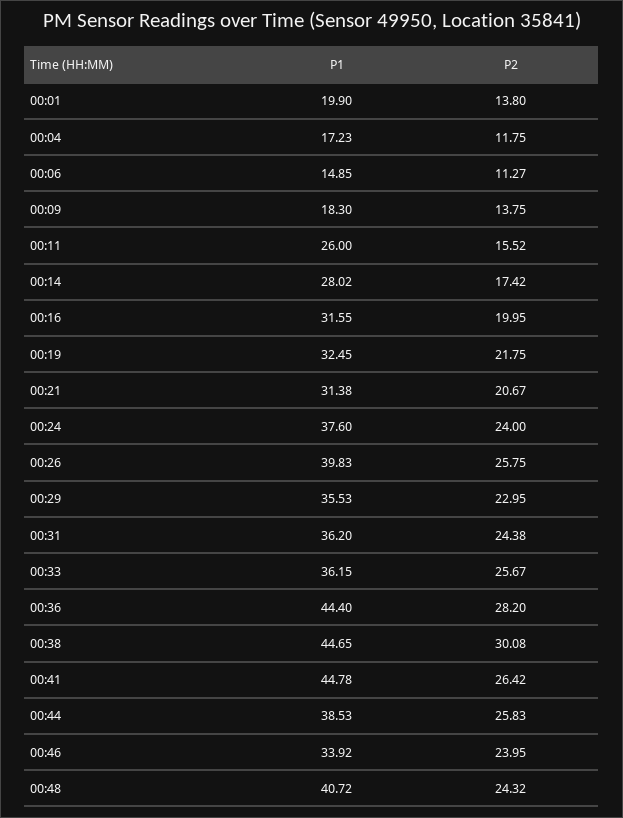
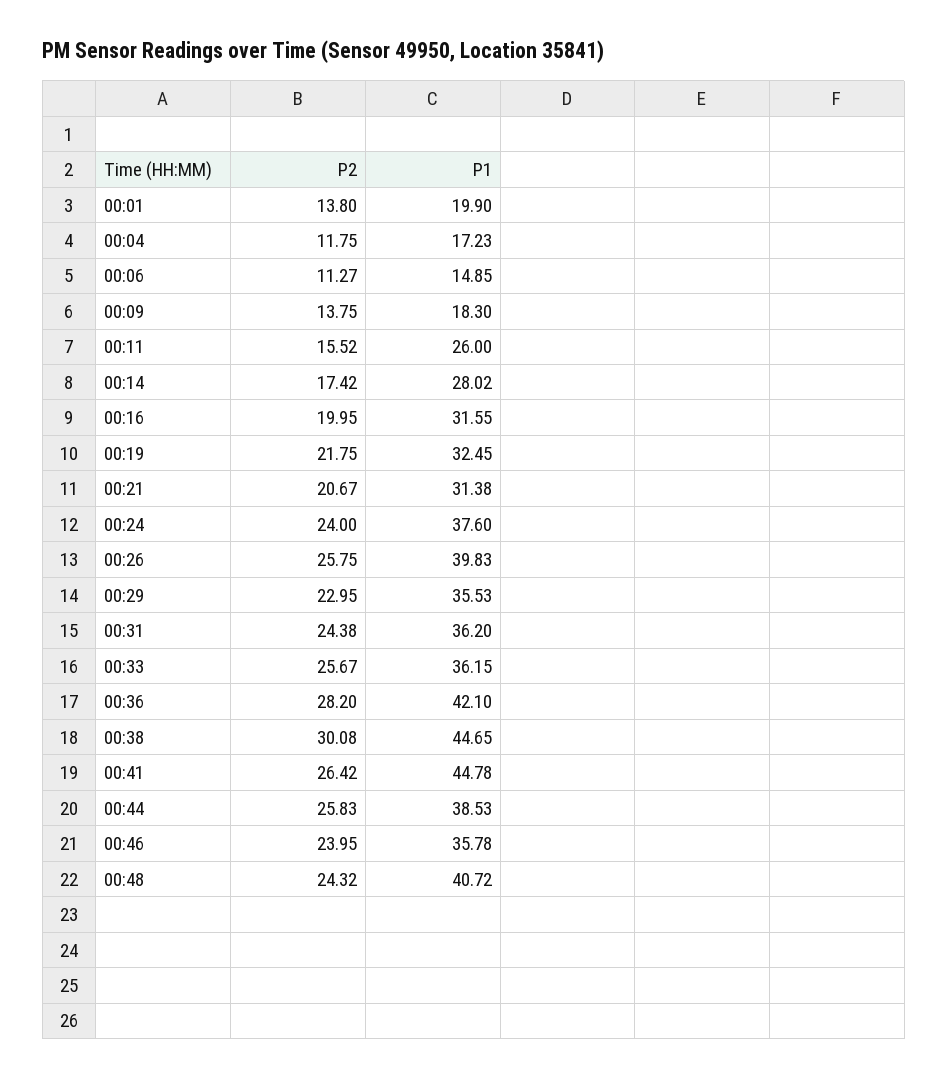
P1, 00:36: 44.4 -> 42.1
P1, 00:46: 33.92 -> 35.78

